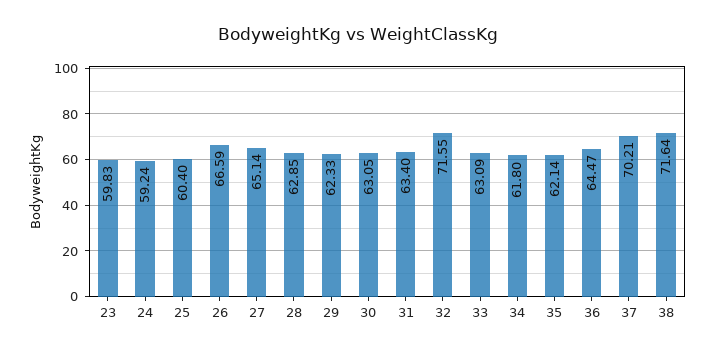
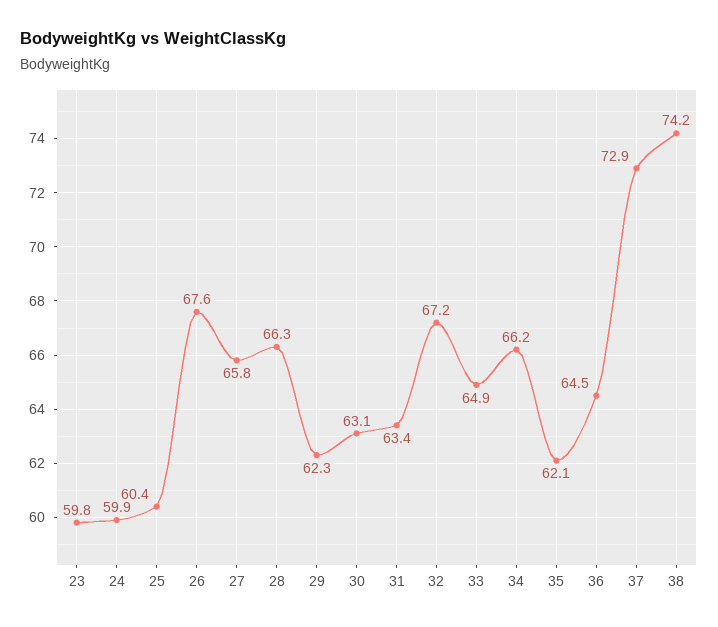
24: 59.24 -> 59.9
26: 66.59 -> 67.6
27: 65.14 -> 65.8
28: 62.85 -> 66.3
32: 71.55 -> 67.2
33: 63.09 -> 64.9
34: 61.8 -> 66.2
37: 70.21 -> 72.9
38: 71.64 -> 74.2

